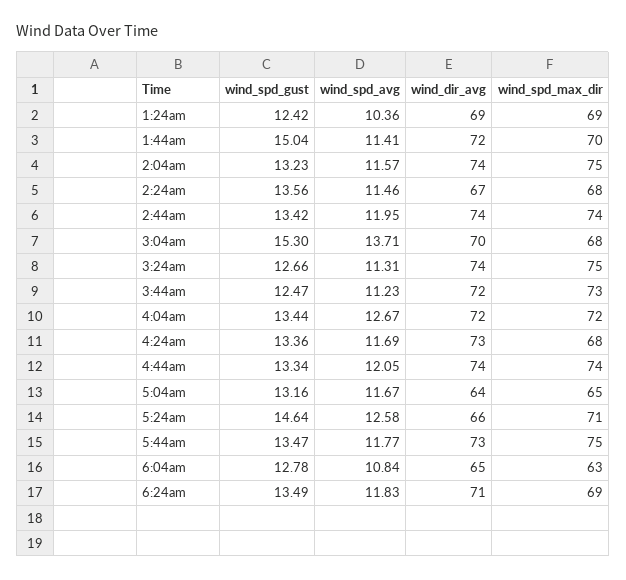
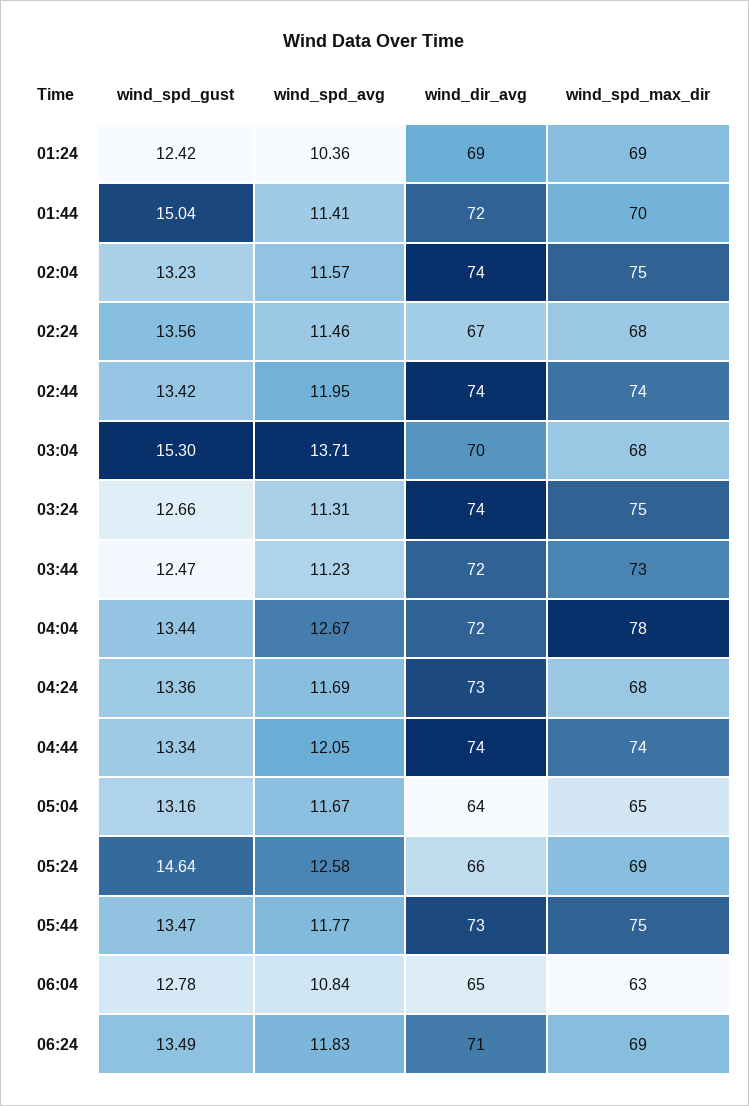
wind_spd_max_dir, 4:04am: 72 -> 78
wind_spd_max_dir, 5:24am: 71 -> 69

